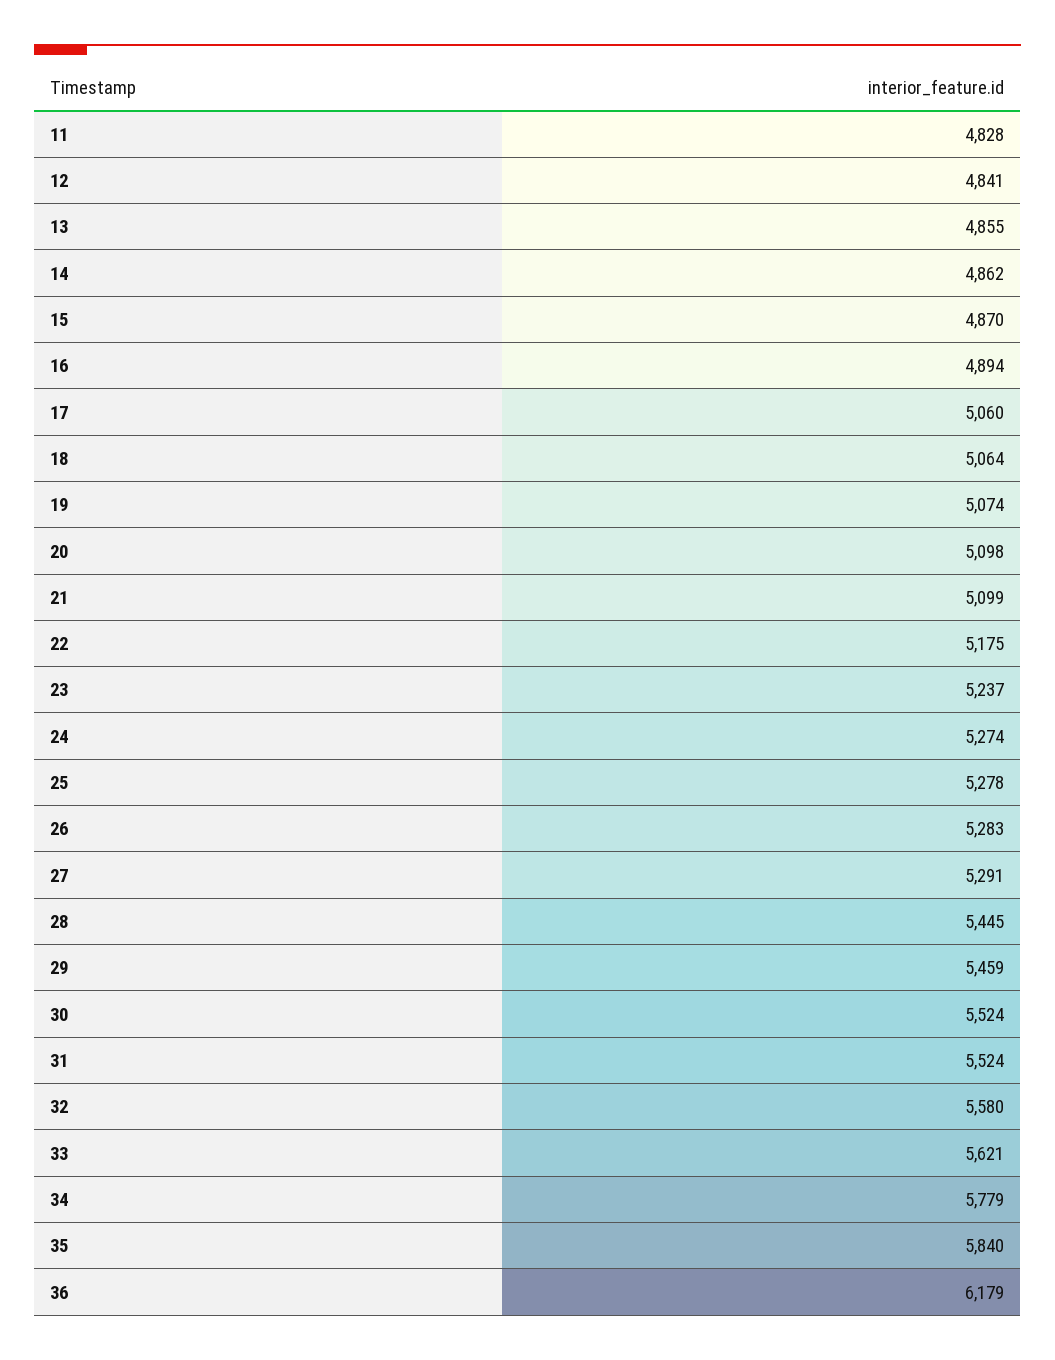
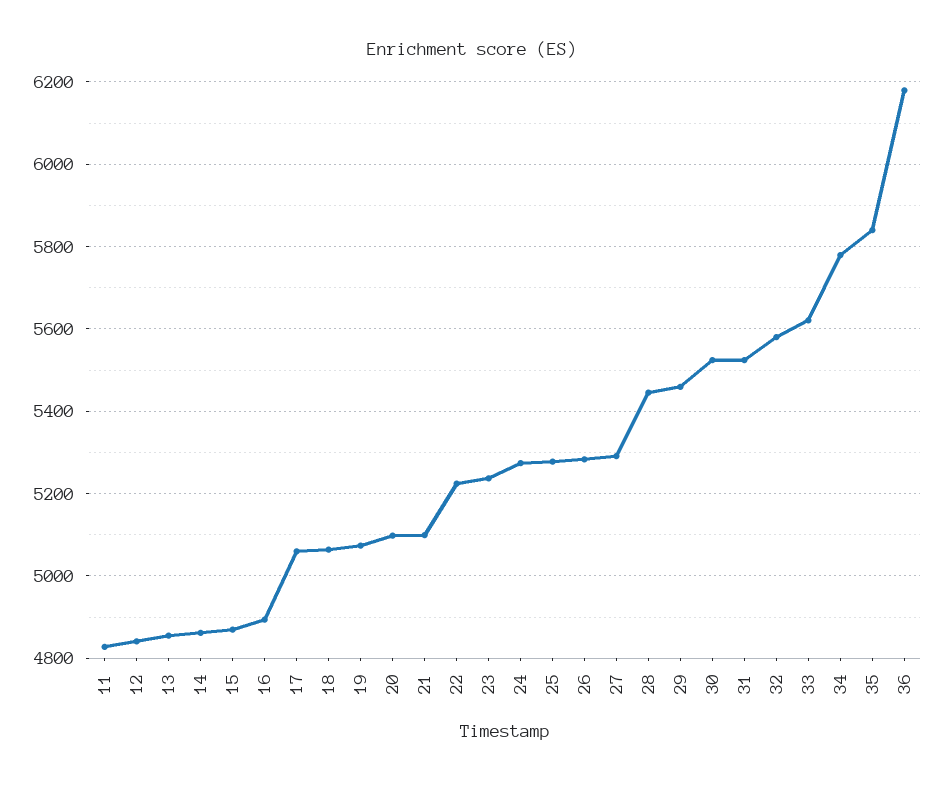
22: 5175 -> 5220

